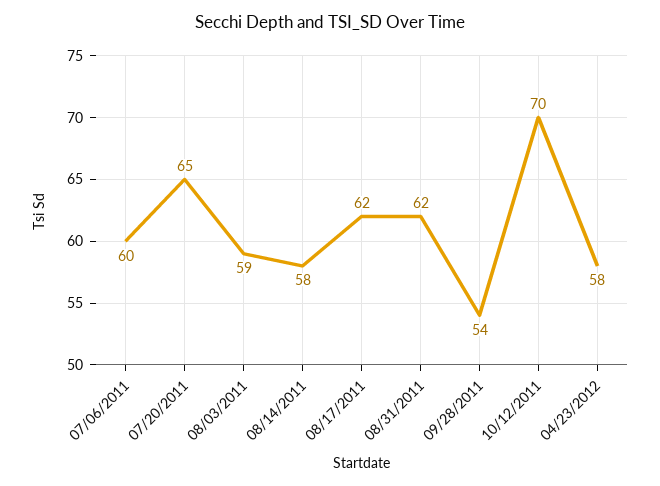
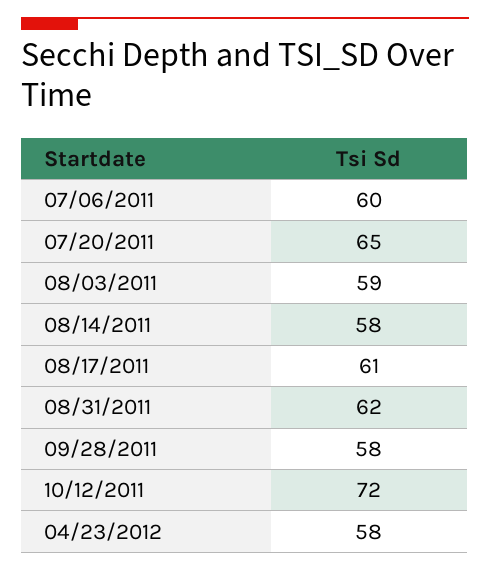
08/17/2011: 62 -> 61
09/28/2011: 54 -> 58
10/12/2011: 70 -> 72

